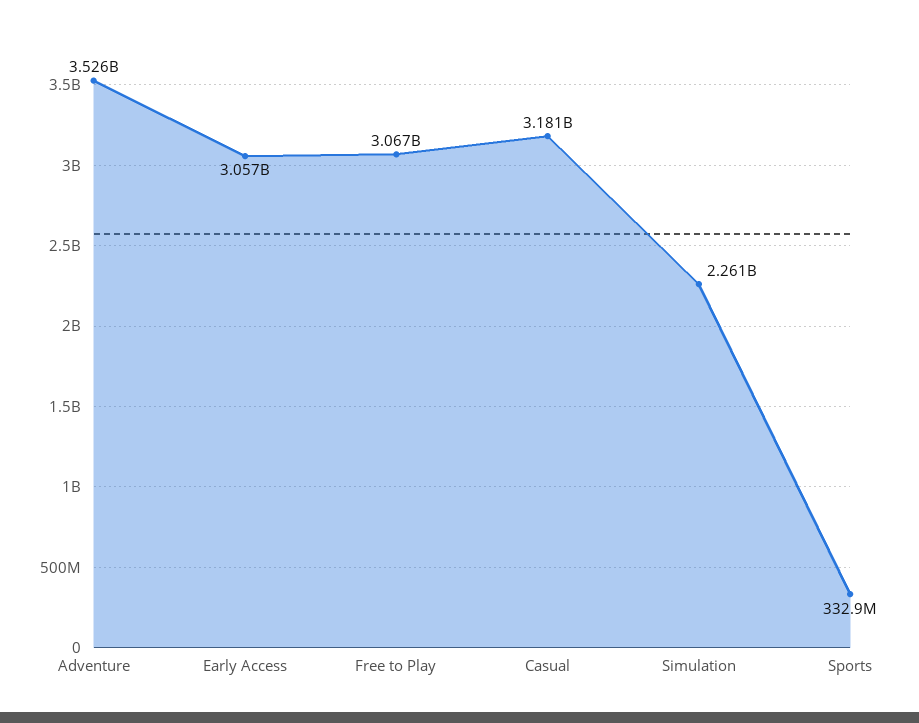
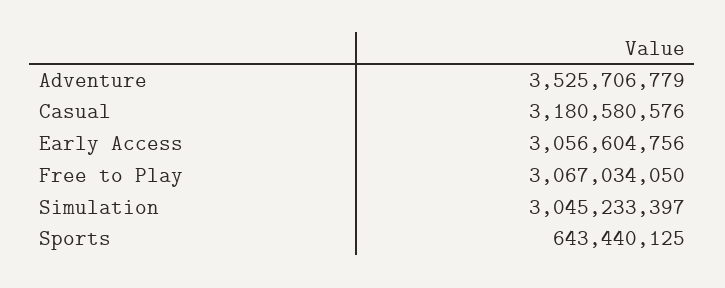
Simulation: 2261000000 -> 3045233397
Sports: 332900000 -> 643440125

